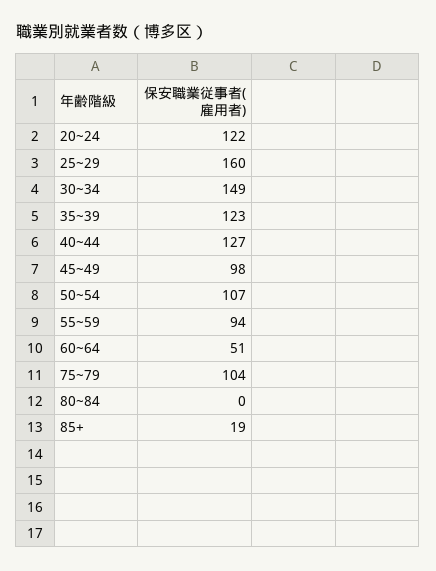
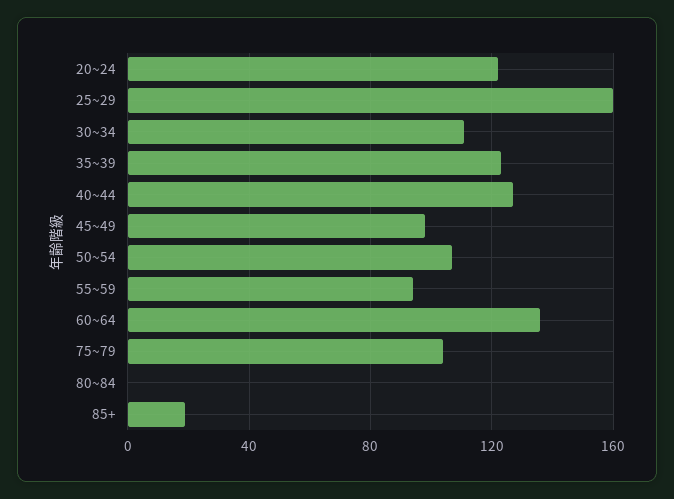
30~34: 149 -> 110
60~64: 51 -> 135

